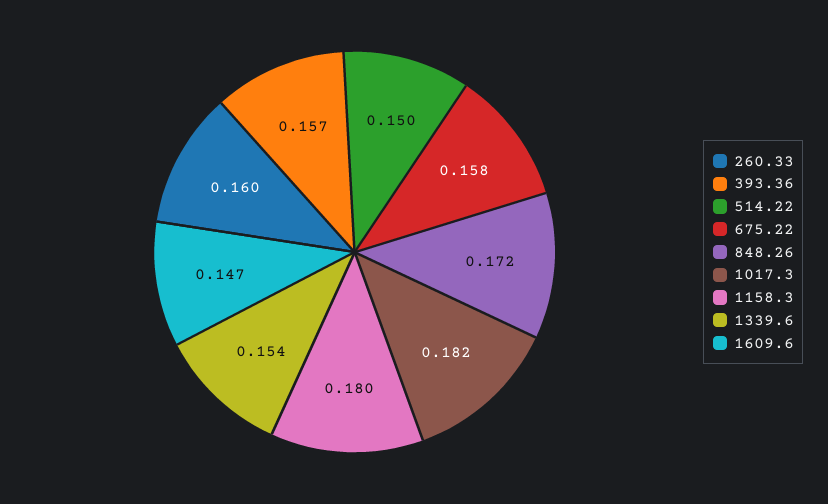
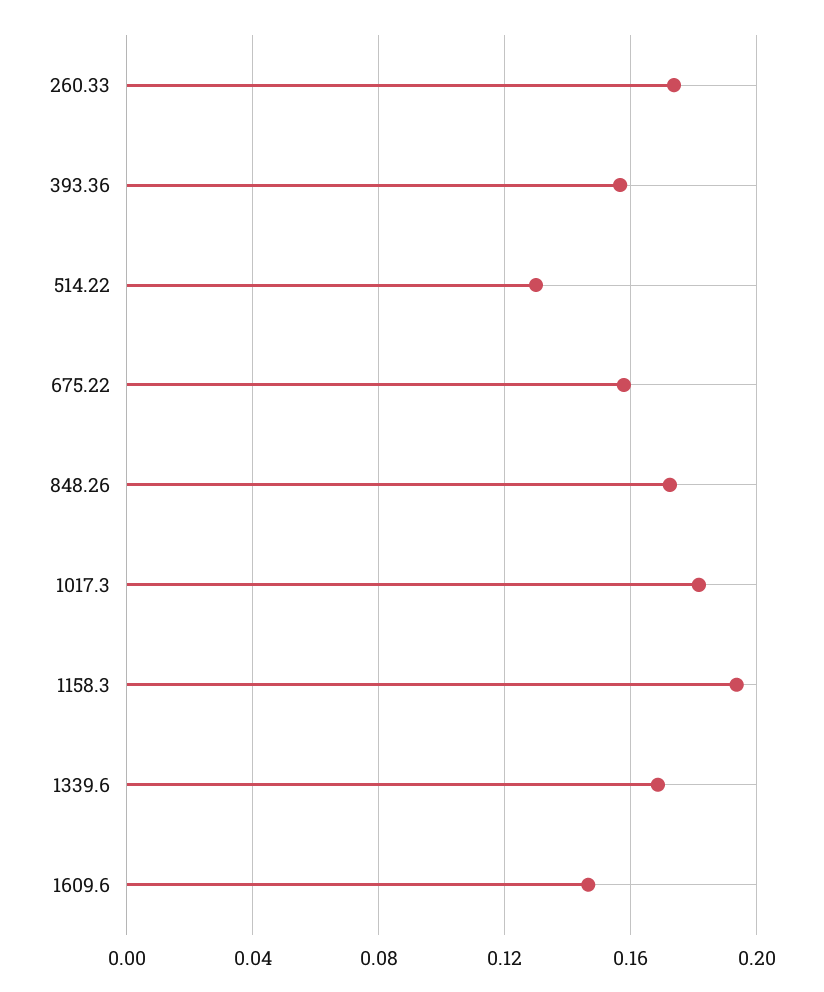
260.33: 0.16 -> 0.175
514.22: 0.15 -> 0.13
1158.3: 0.18 -> 0.195
1339.6: 0.154 -> 0.17

